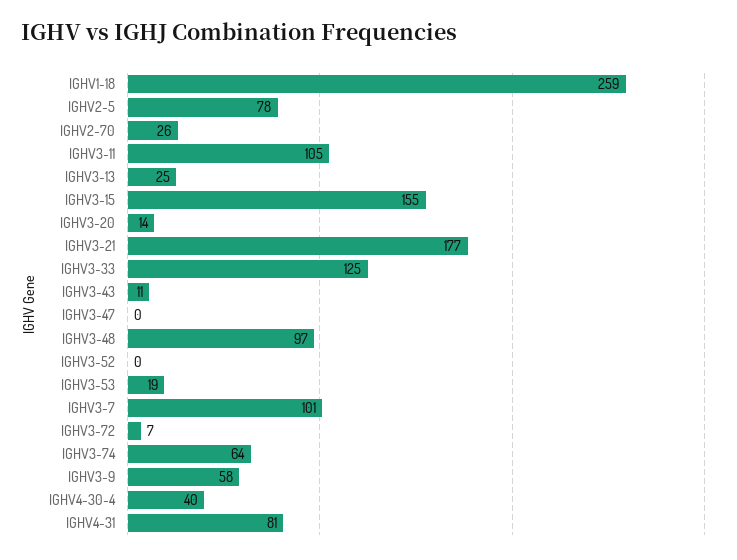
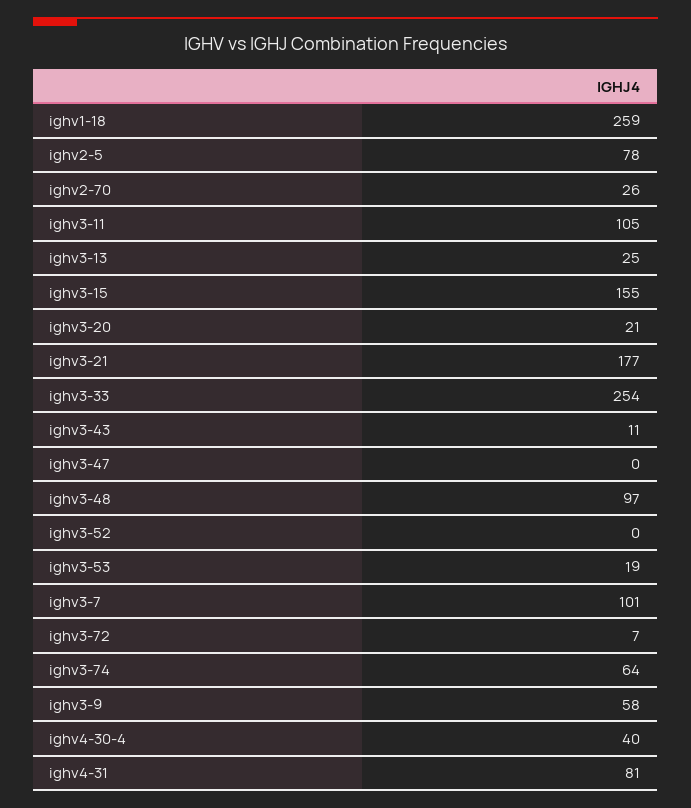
IGHV3-20: 14 -> 21
IGHV3-33: 125 -> 254

